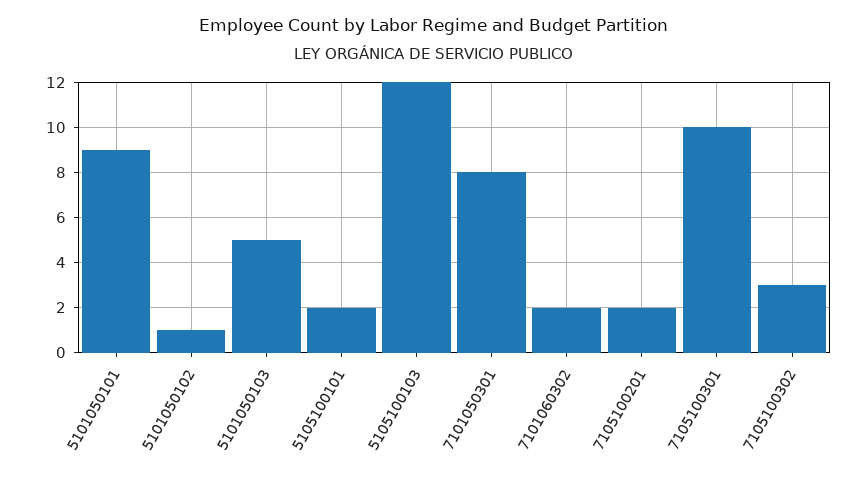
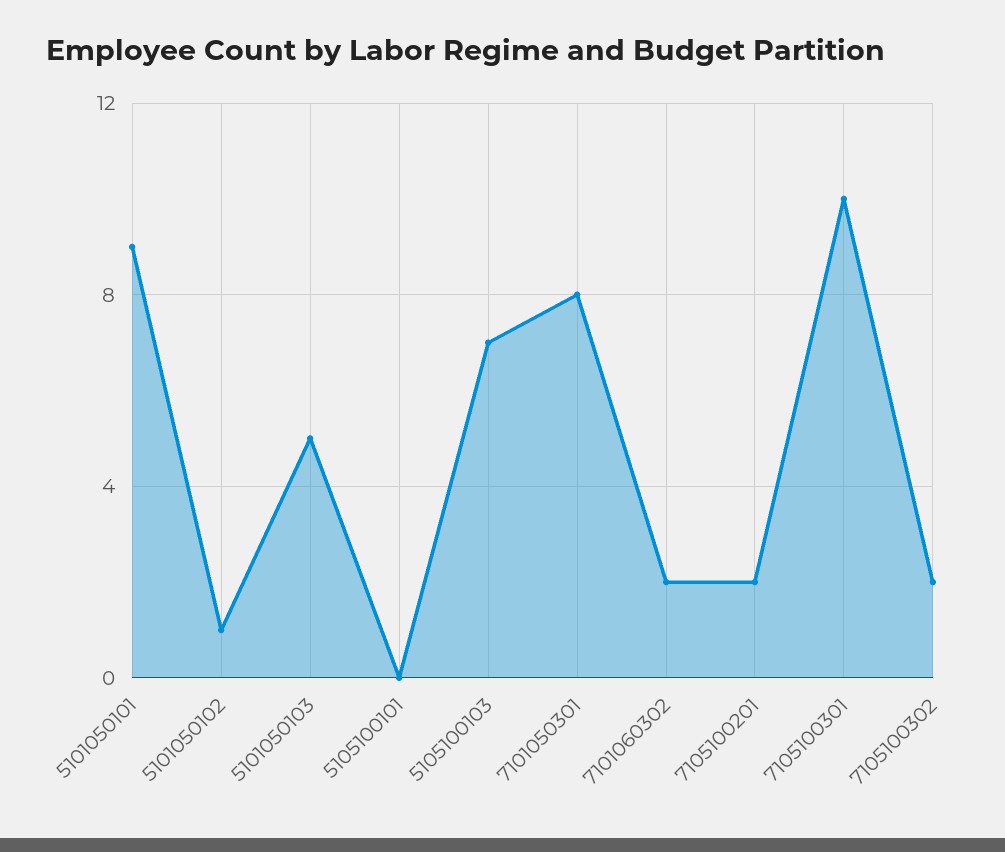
5105100101: 2 -> 0
5105100103: 12 -> 7
7105100302: 3 -> 2

